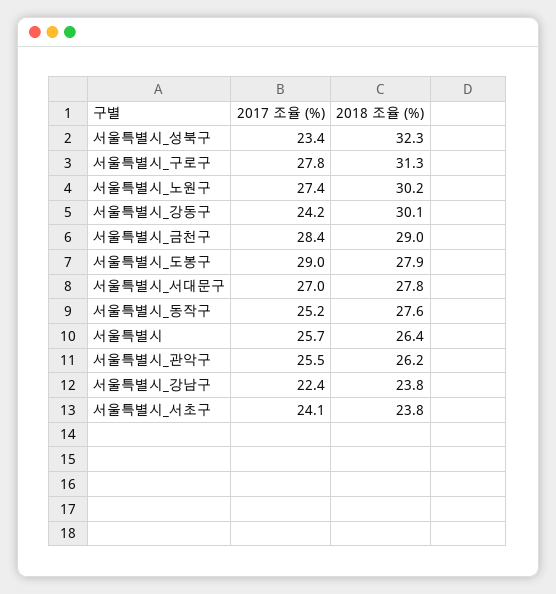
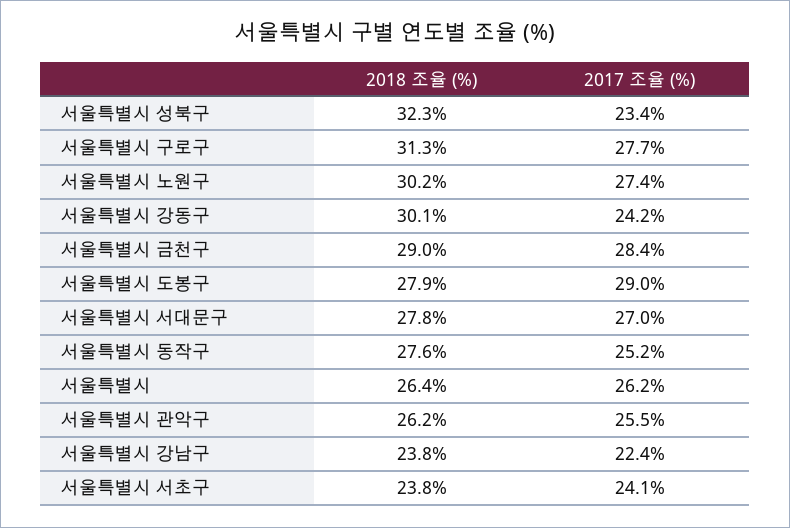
2017 조율 (%), 서울특별시_구로구: 27.8 -> 27.7
2017 조율 (%), 서울특별시: 25.7 -> 26.2

